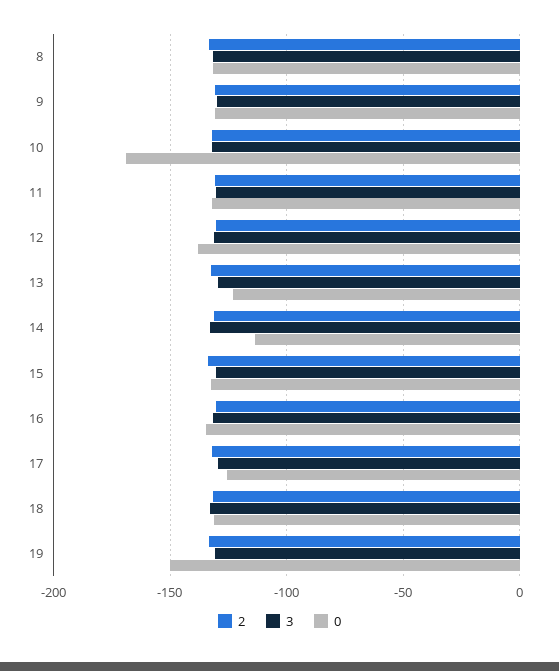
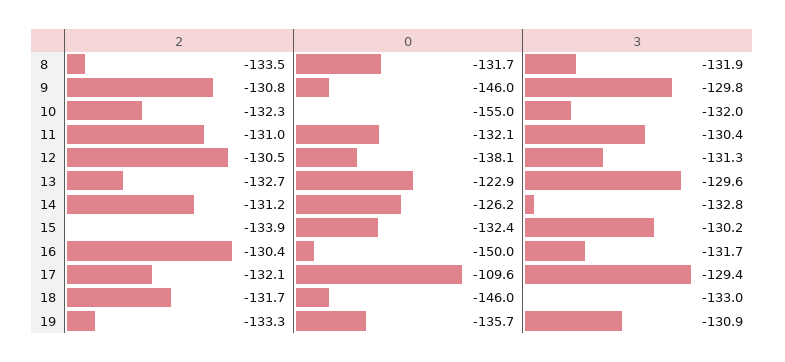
0, 9: -130 -> -146
0, 10: -170 -> -155
0, 14: -115 -> -126.2
0, 16: -135 -> -150
0, 17: -125 -> -109.6
0, 18: -130 -> -146
0, 19: -150 -> -135.7

